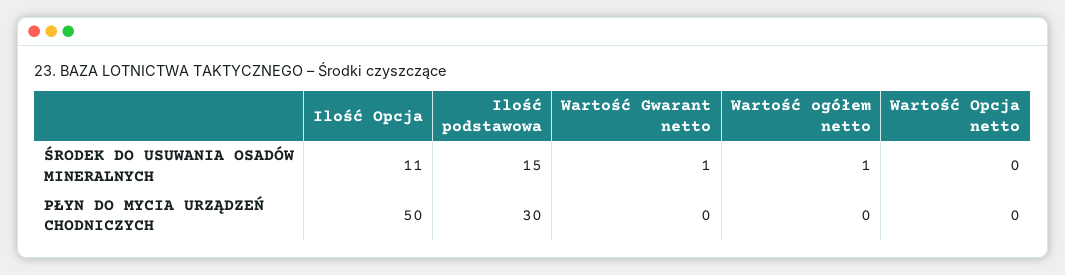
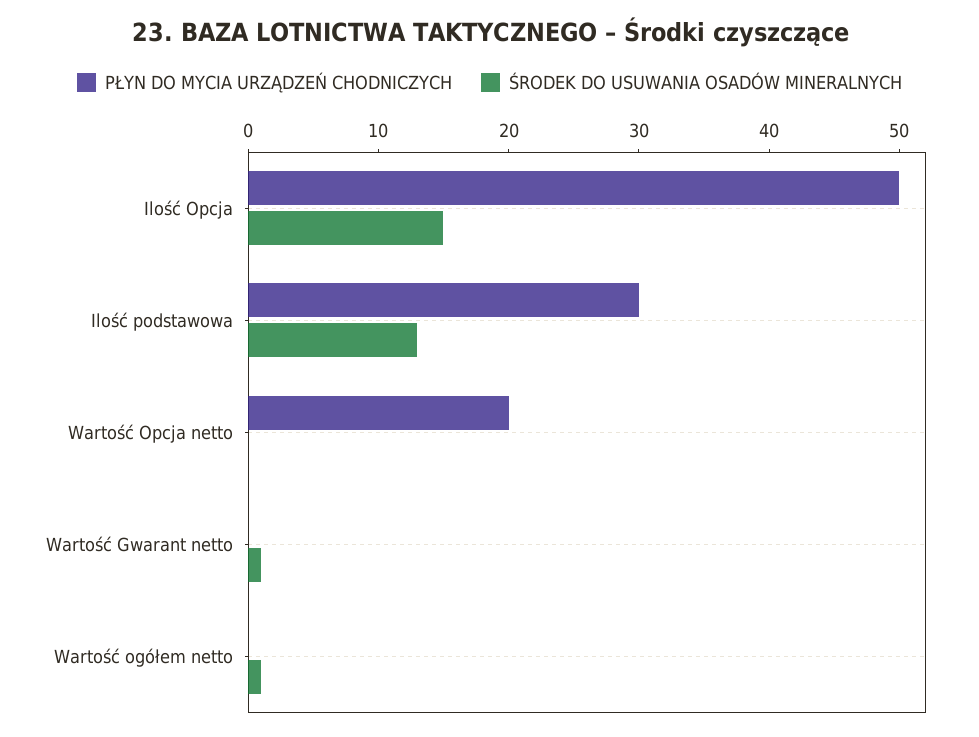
ŚRODEK DO USUWANIA OSADÓW MINERALNYCH, Ilość Opcja: 11 -> 15
ŚRODEK DO USUWANIA OSADÓW MINERALNYCH, Ilość podstawowa: 15 -> 13
PŁYN DO MYCIA URZĄDZEŃ CHODNICZYCH, Wartość Opcja netto: 0 -> 20

